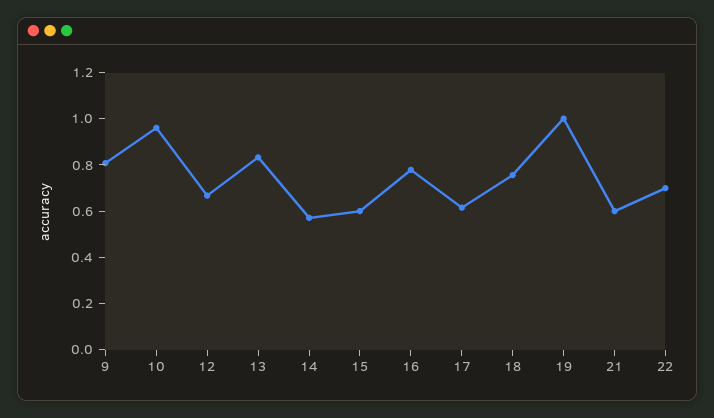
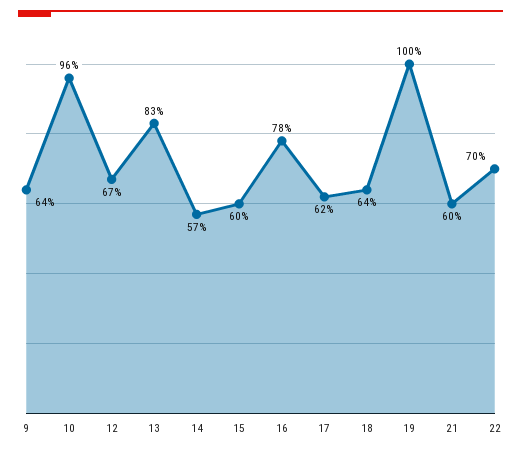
9: 0.8 -> 0.64
18: 0.75 -> 0.64

